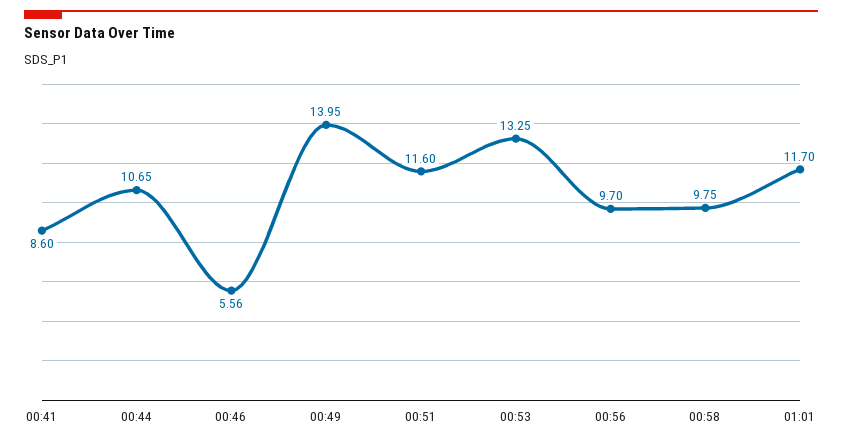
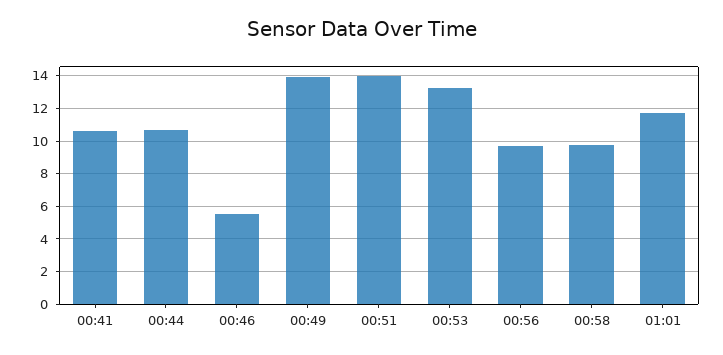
00:41: 8.6 -> 10.5
00:51: 11.6 -> 14

